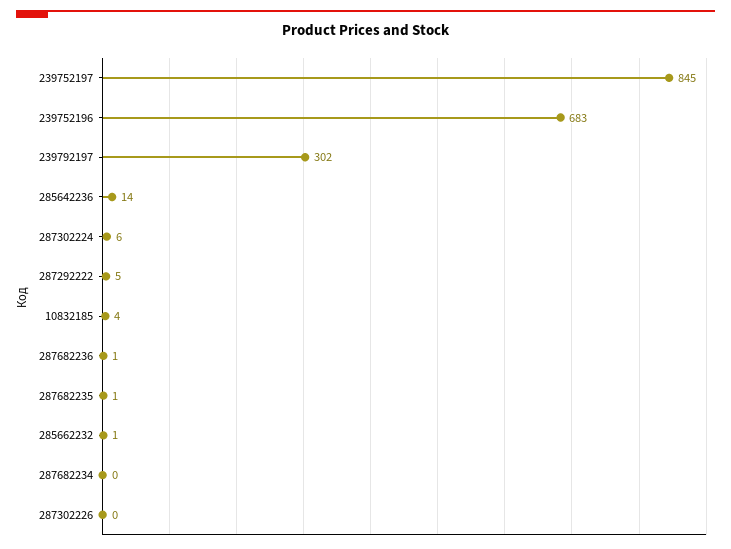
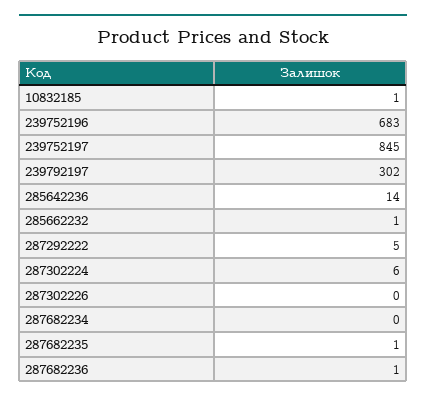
10832185: 4 -> 1

